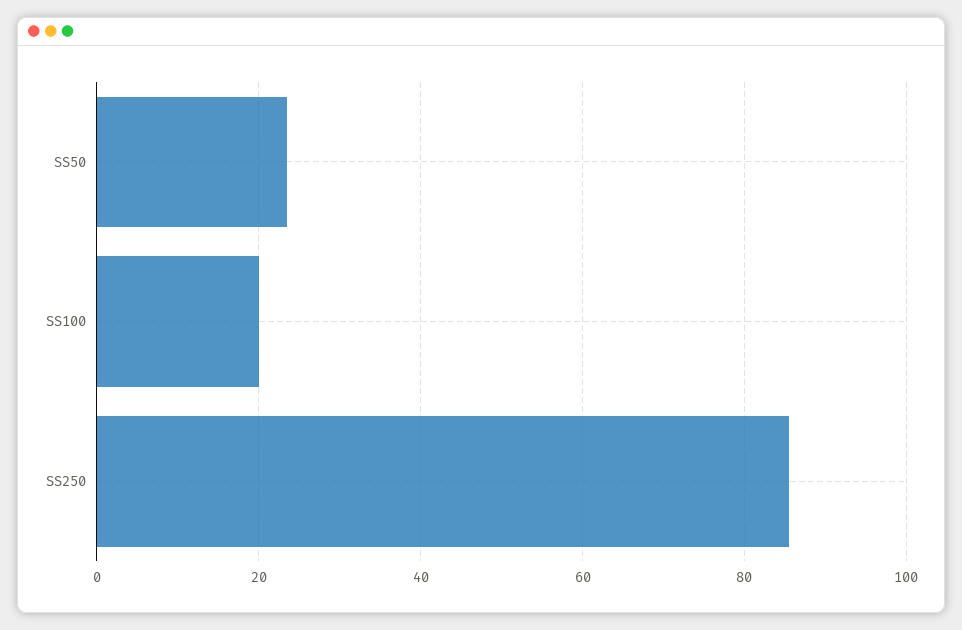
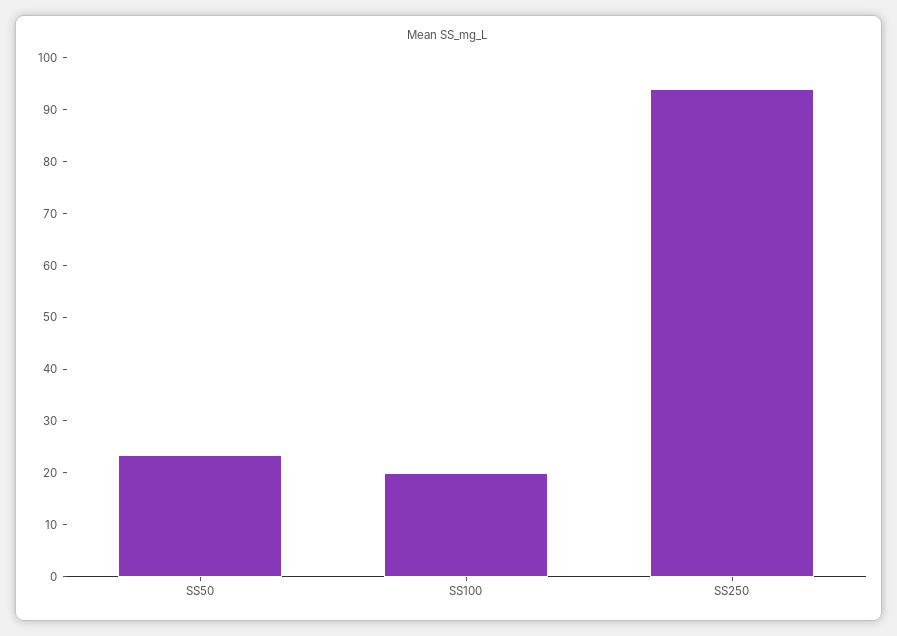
SS250: 86 -> 94

